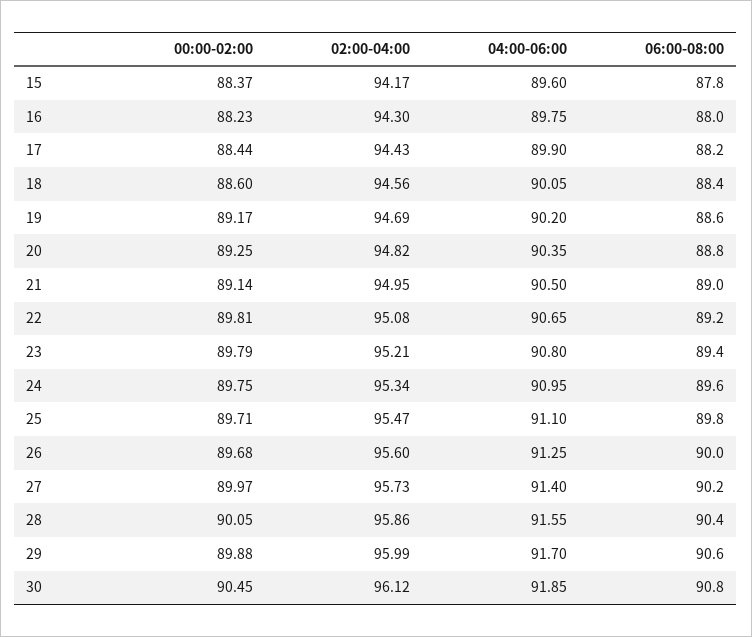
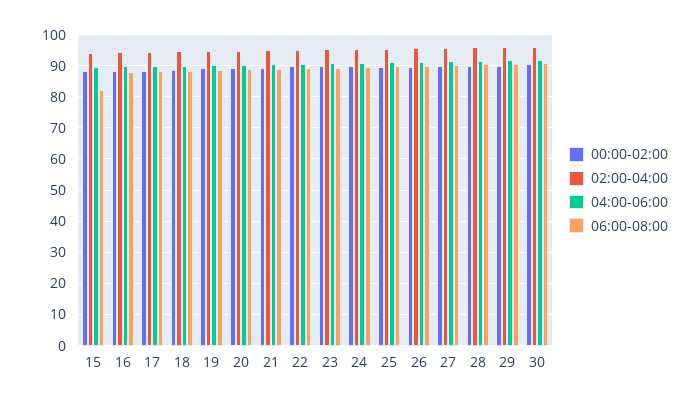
06:00-08:00, 15: 87.8 -> 82

